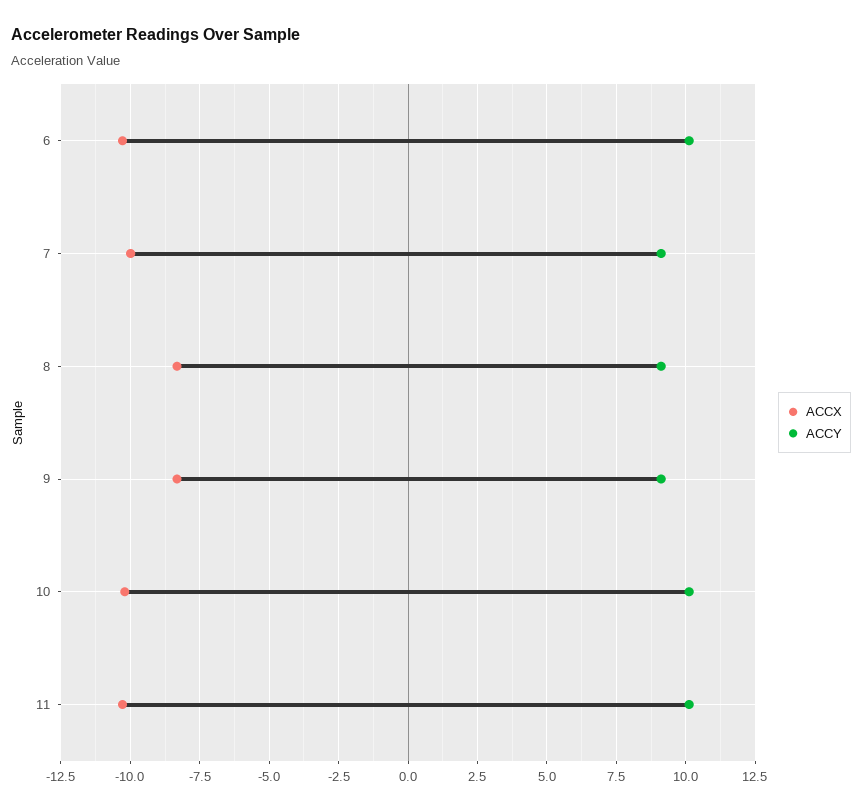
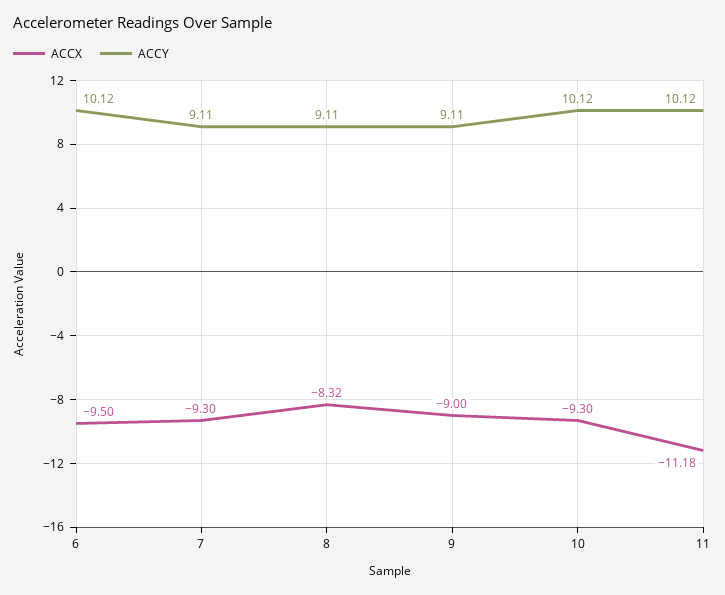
ACCX, 6: -10.25 -> -9.5
ACCX, 7: -10 -> -9.3
ACCX, 9: -8.25 -> -9
ACCX, 10: -10.25 -> -9.3
ACCX, 11: -10.25 -> -11.18

